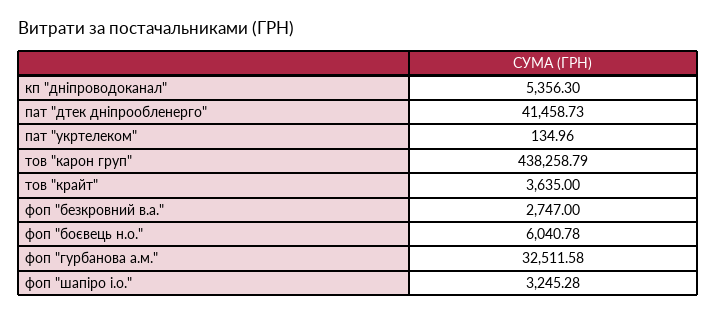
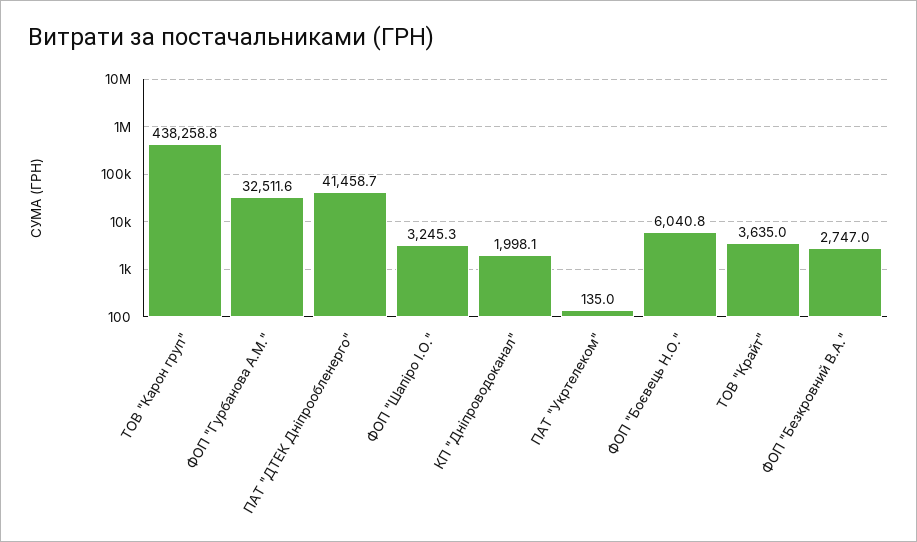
кп "дніпроводоканал": 5356.3 -> 1998.1

